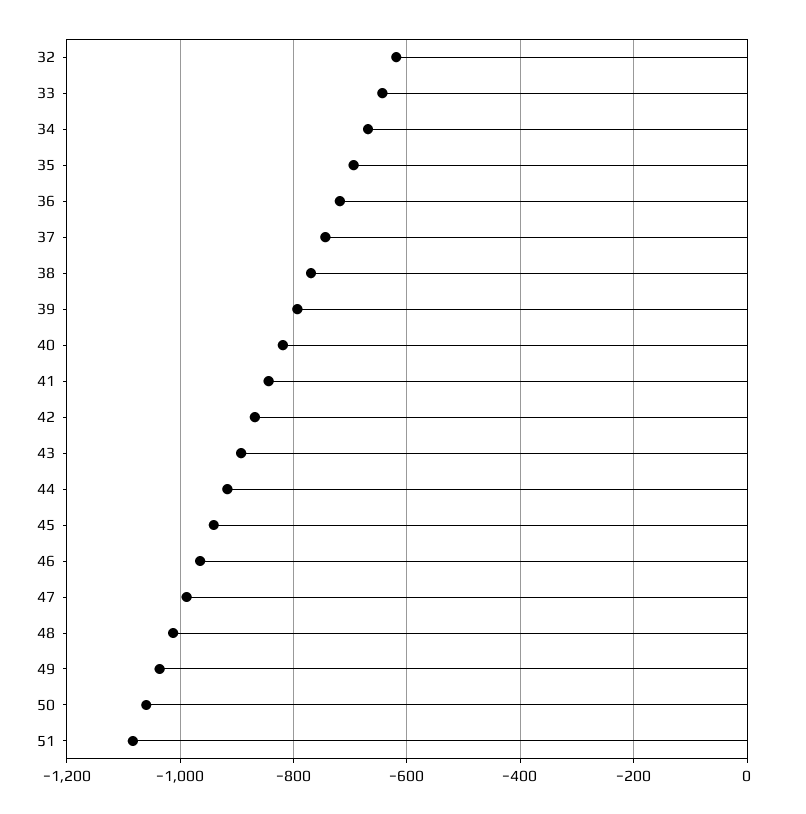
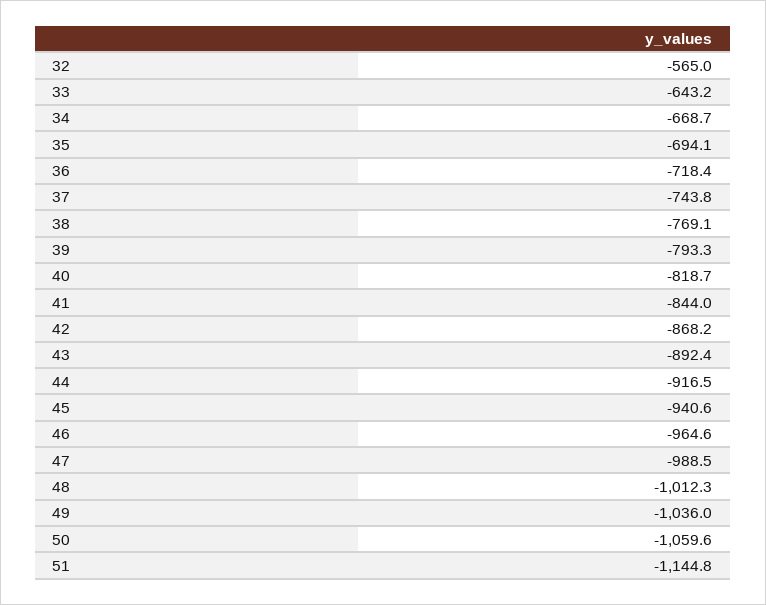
32: -620 -> -565
51: -1080 -> -1144.8

